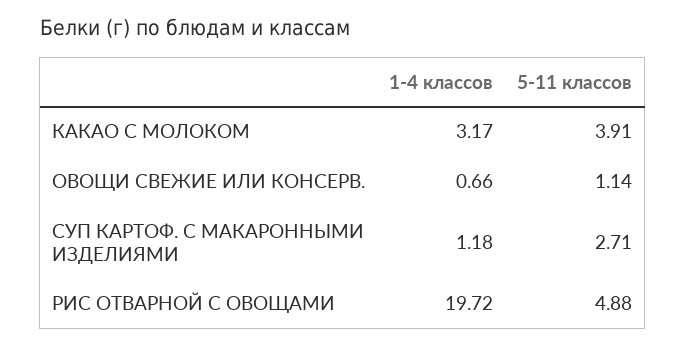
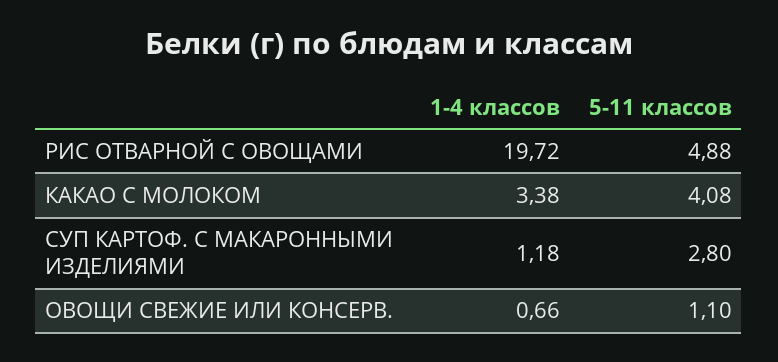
1-4 классов, КАКАО С МОЛОКОМ: 3.17 -> 3.38
5-11 классов, КАКАО С МОЛОКОМ: 3.91 -> 4.08
5-11 классов, ОВОЩИ СВЕЖИЕ ИЛИ КОНСЕРВ.: 1.14 -> 1.1
5-11 классов, СУП КАРТОФ. С МАКАРОННЫМИ ИЗДЕЛИЯМИ: 2.71 -> 2.8

